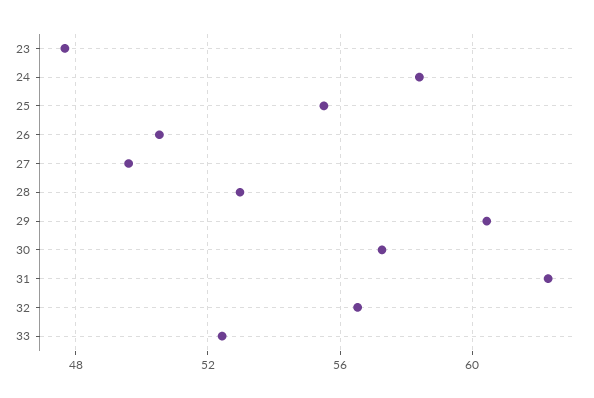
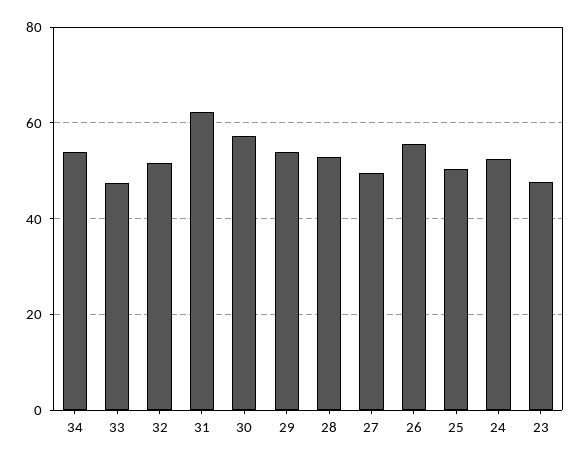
24: 58.5 -> 52
25: 55.5 -> 50
26: 50.5 -> 56
29: 60.5 -> 54
32: 56.5 -> 52
33: 52.5 -> 48
34: none -> 54

